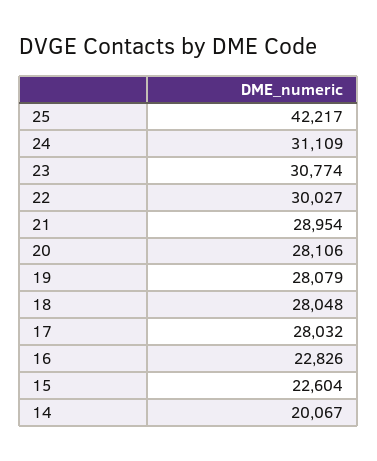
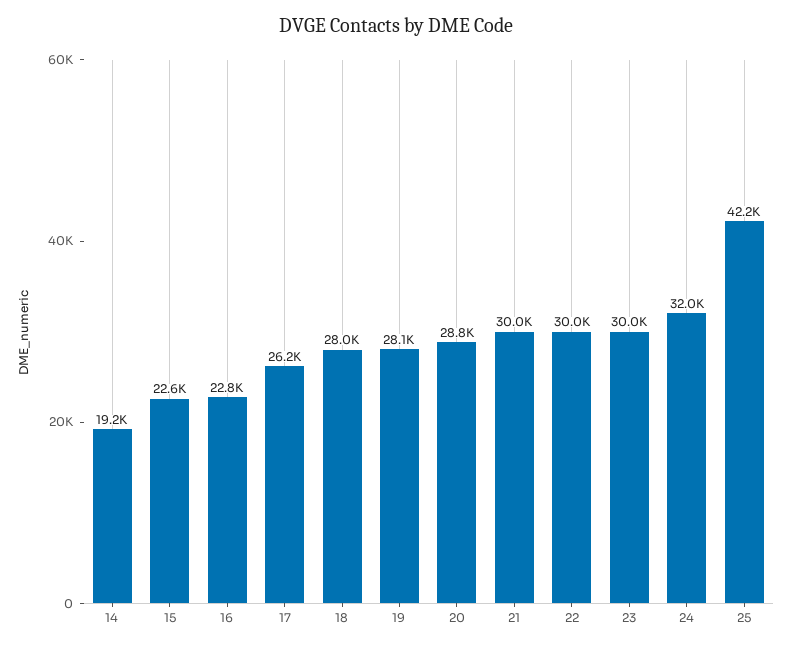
24: 31109 -> 32000
23: 30774 -> 30000
21: 28954 -> 30000
20: 28106 -> 28800
17: 28032 -> 26200
14: 20067 -> 19200

